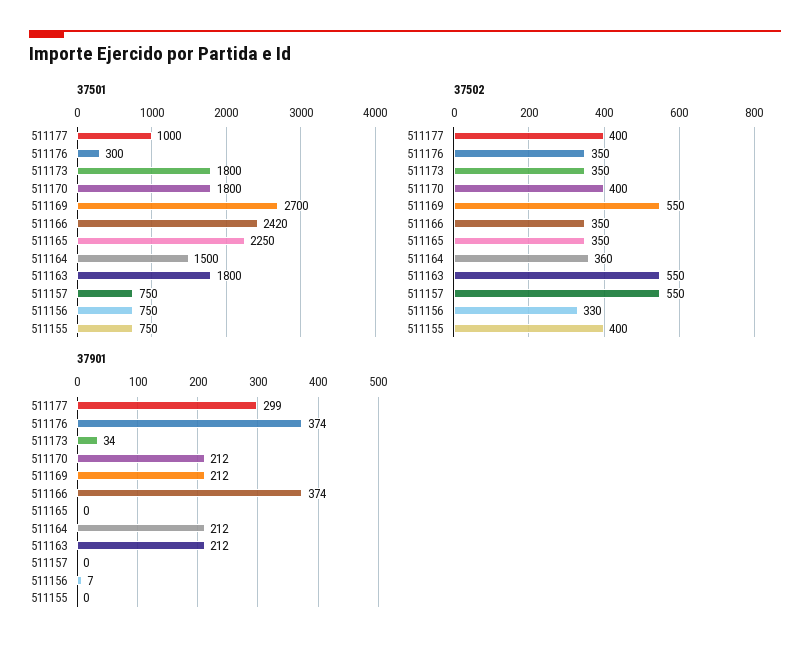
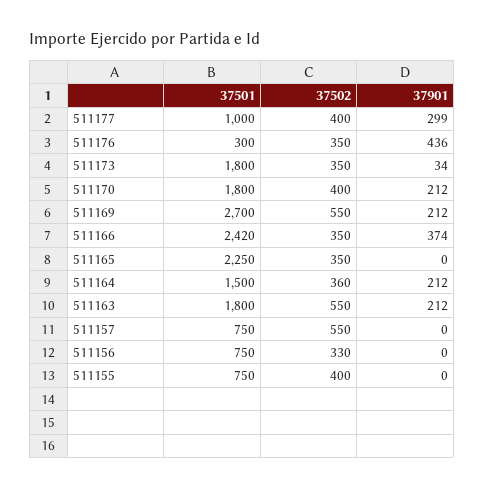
37901, 511176: 374 -> 436
37901, 511156: 7 -> 0

